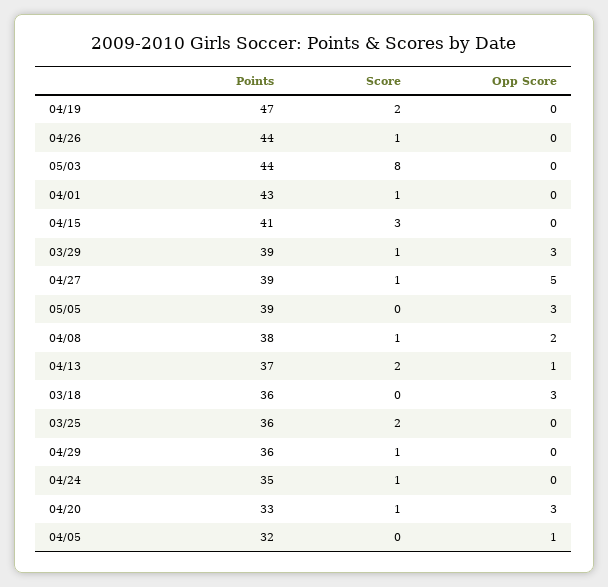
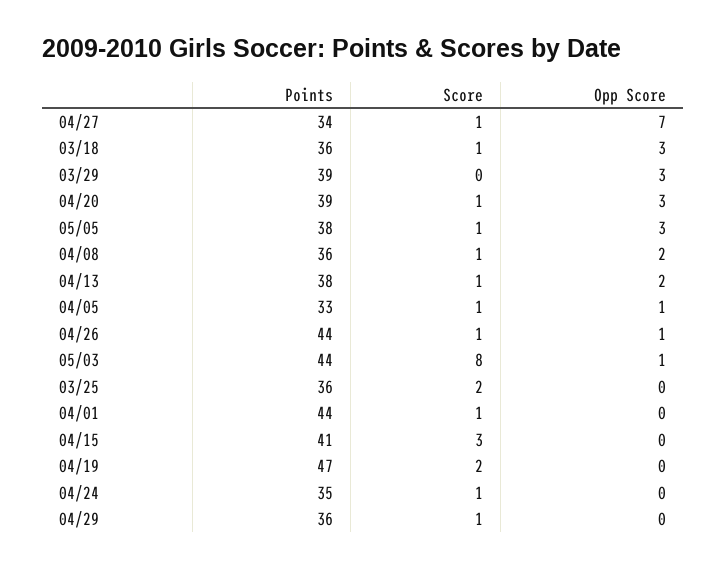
Opp Score, 04/26: 0 -> 1
Opp Score, 05/03: 0 -> 1
Points, 04/01: 43 -> 44
Score, 03/29: 1 -> 0
Points, 04/27: 39 -> 34
Opp Score, 04/27: 5 -> 7
Points, 05/05: 39 -> 38
Score, 05/05: 0 -> 1
Points, 04/08: 38 -> 36
Points, 04/13: 37 -> 38
Score, 04/13: 2 -> 1
Opp Score, 04/13: 1 -> 2
Score, 03/18: 0 -> 1
Points, 04/20: 33 -> 39
Points, 04/05: 32 -> 33
Score, 04/05: 0 -> 1

